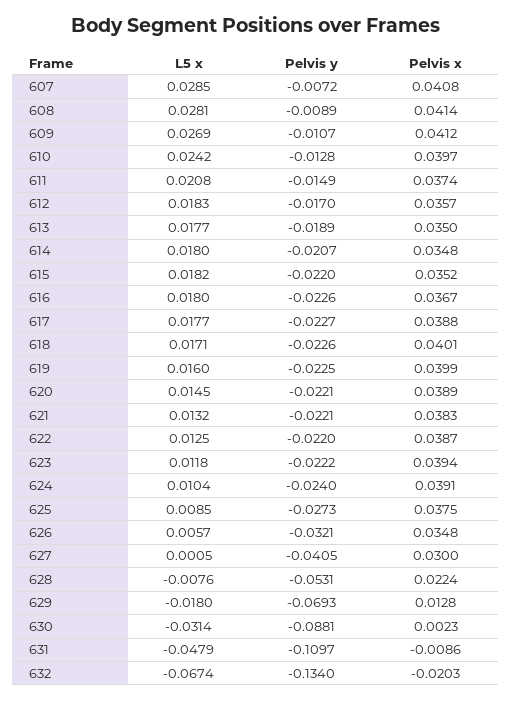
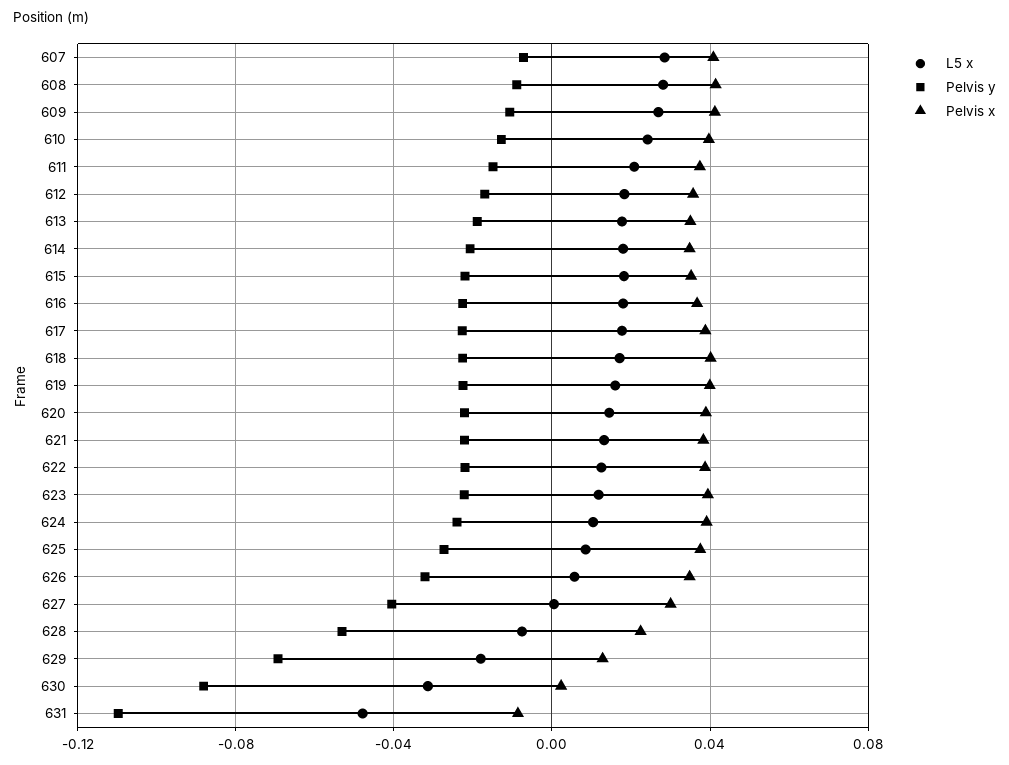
L5 x, 632: -0.0674 -> none
Pelvis y, 632: -0.134 -> none
Pelvis x, 632: -0.0203 -> none

